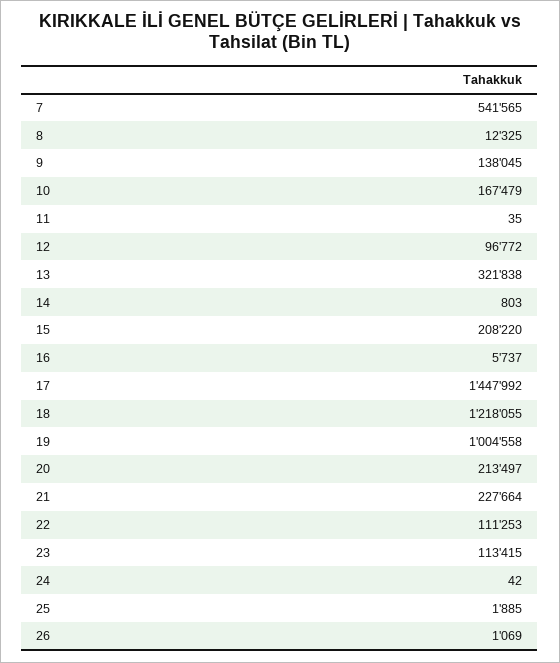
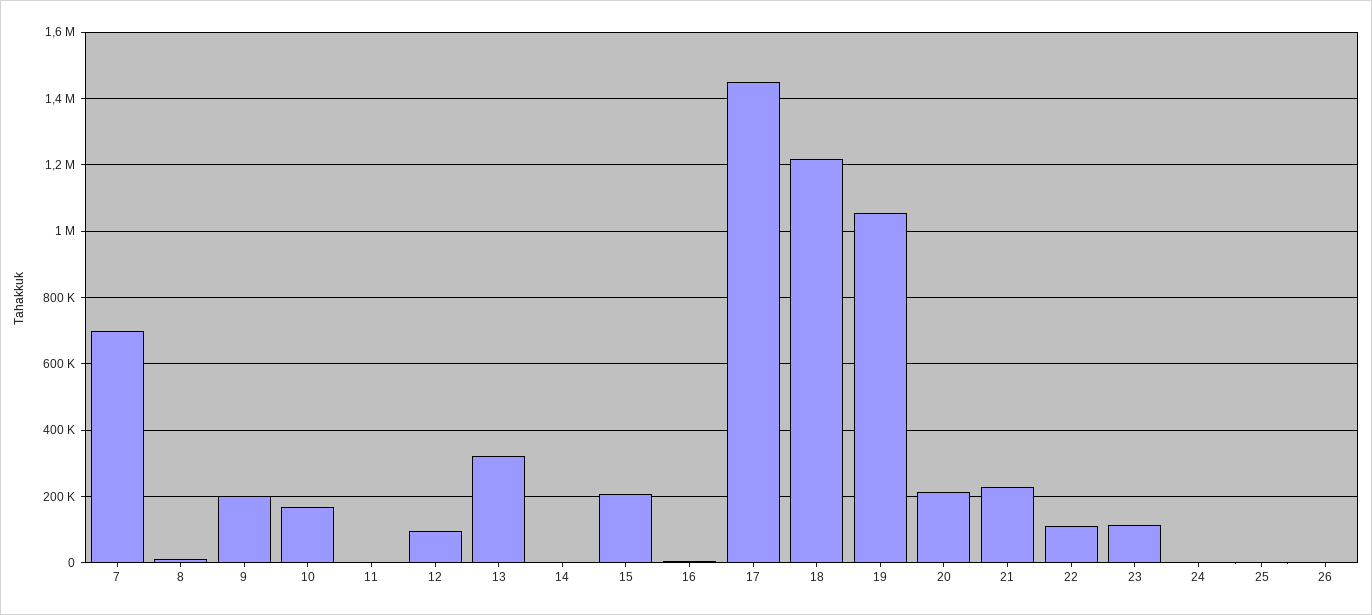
7: 541565 -> 700000
9: 138045 -> 200000
19: 1004558 -> 1060000

